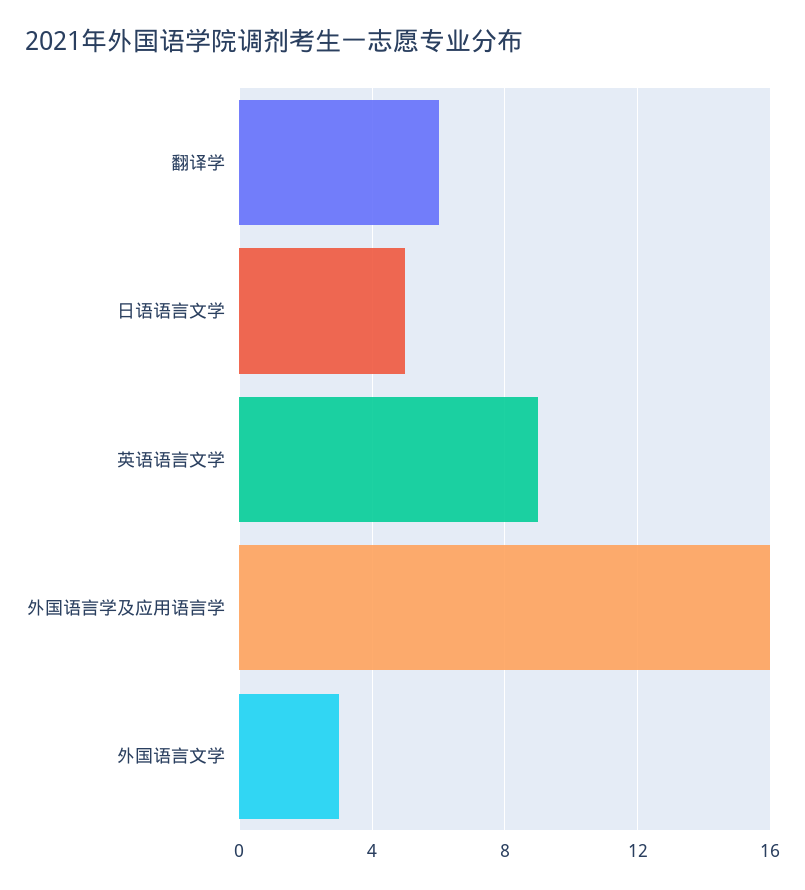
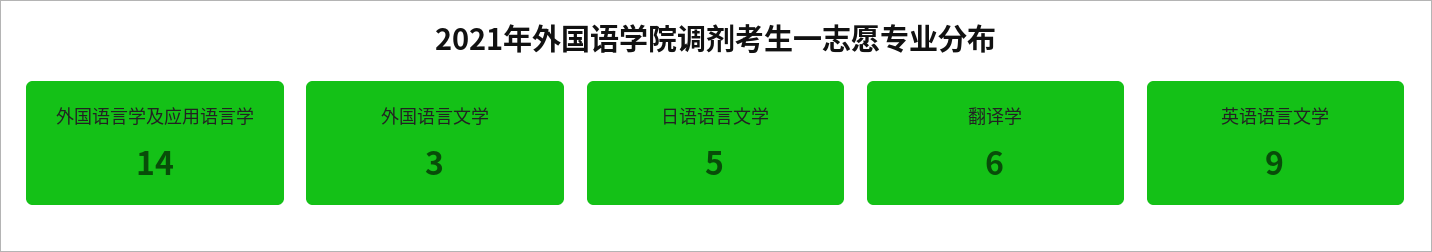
外国语言学及应用语言学: 16 -> 14

